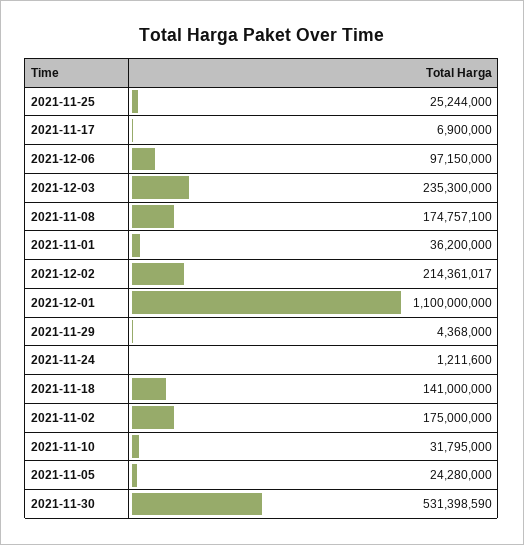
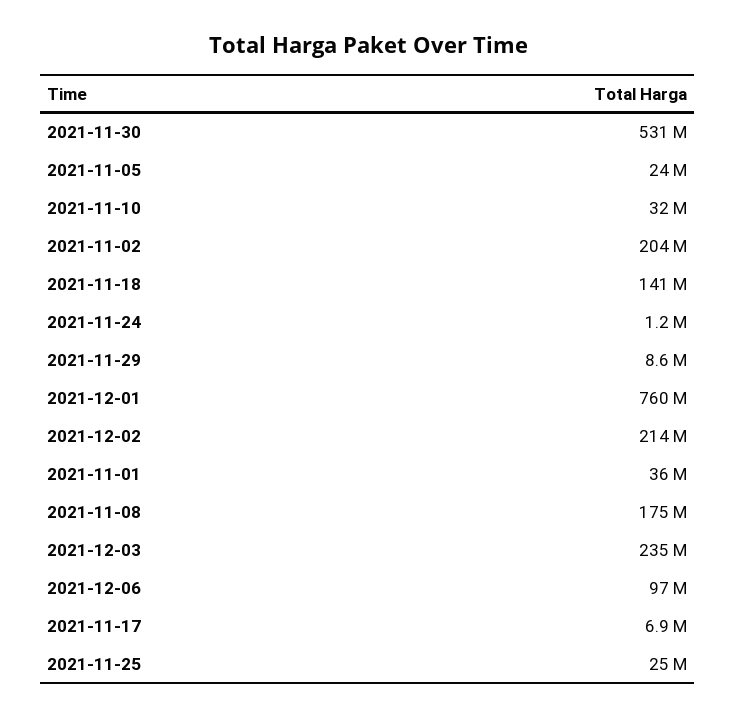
2021-12-01: 1100000000 -> 760000000
2021-11-29: 4368000 -> 8600000
2021-11-02: 175000000 -> 204000000

